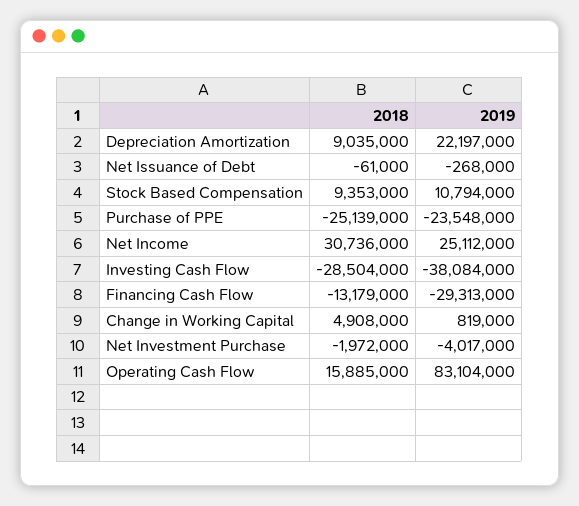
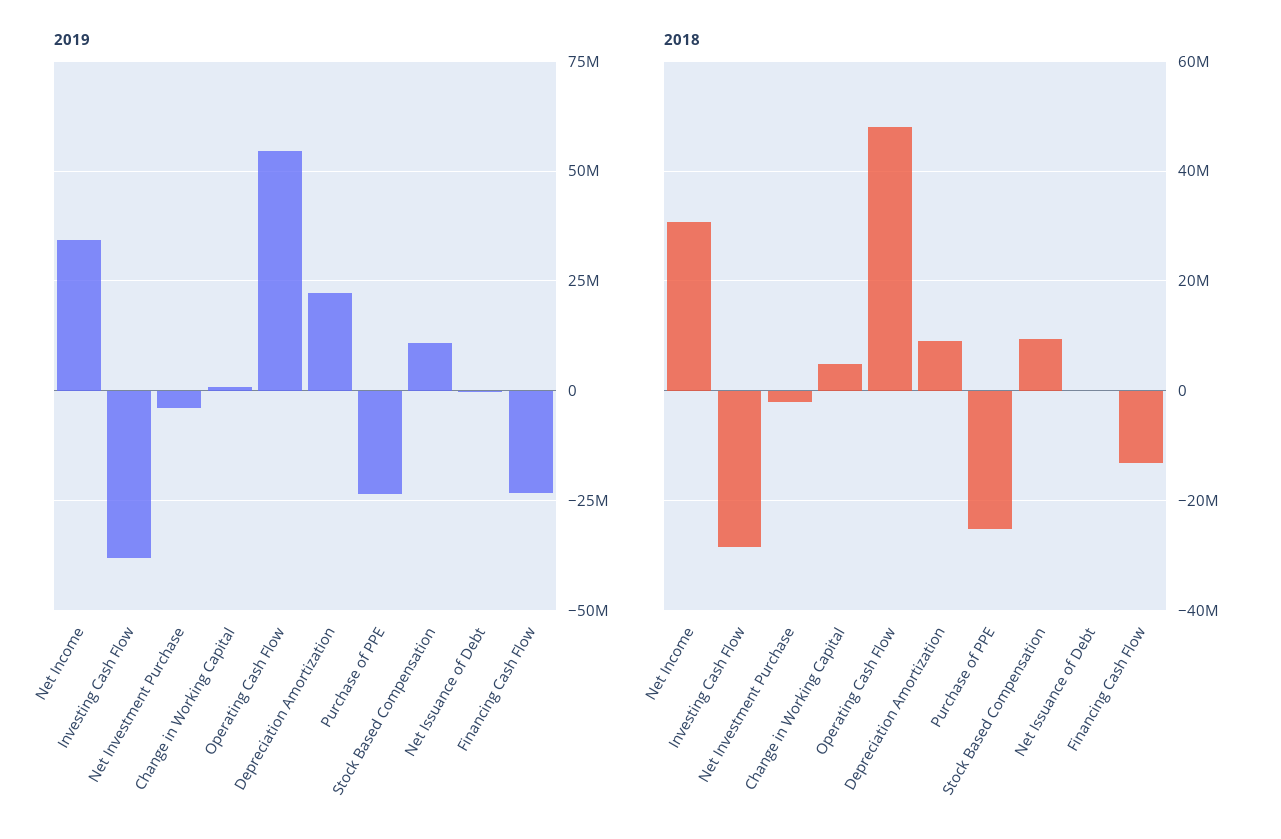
2019, Net Income: 25112000 -> 35000000
2019, Financing Cash Flow: -29313000 -> -22500000
2018, Operating Cash Flow: 15885000 -> 48000000
2019, Operating Cash Flow: 83104000 -> 55000000

